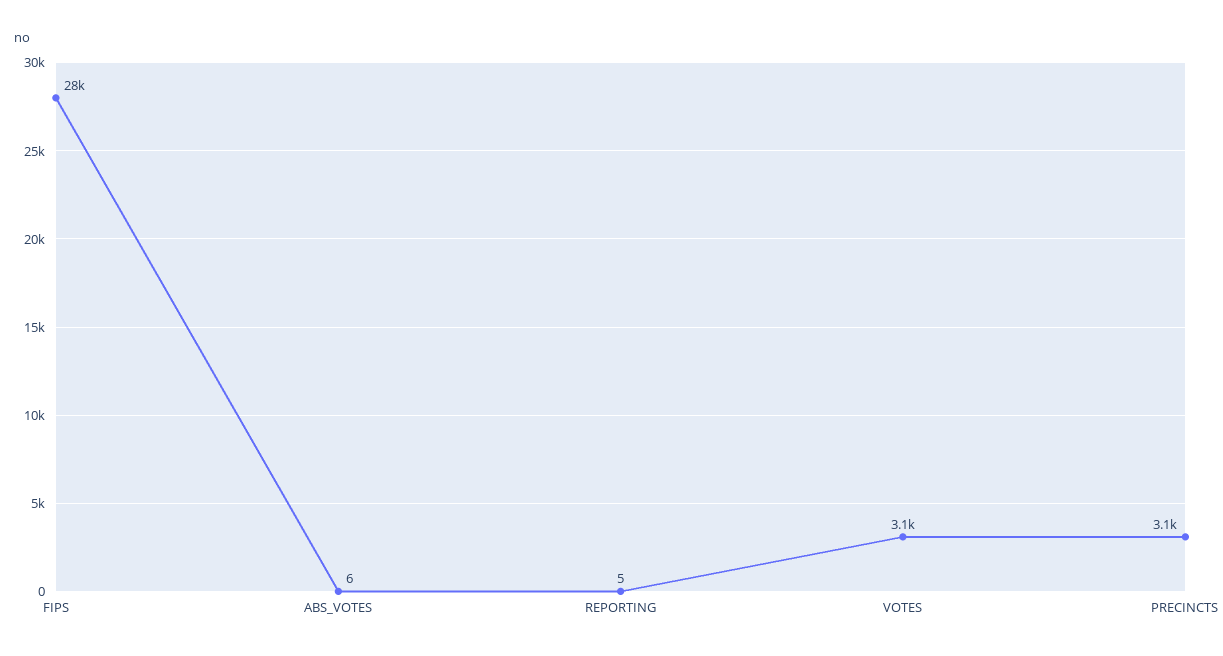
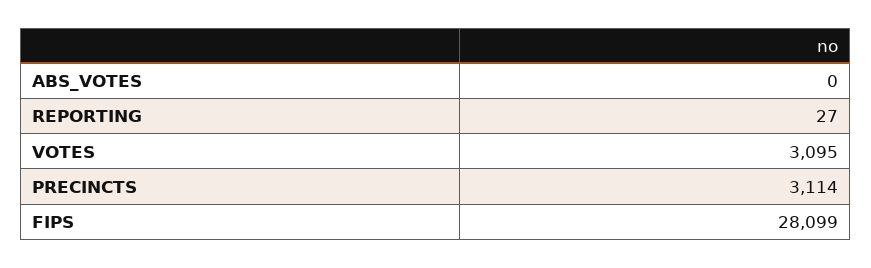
ABS_VOTES: 6 -> 0
REPORTING: 5 -> 27

